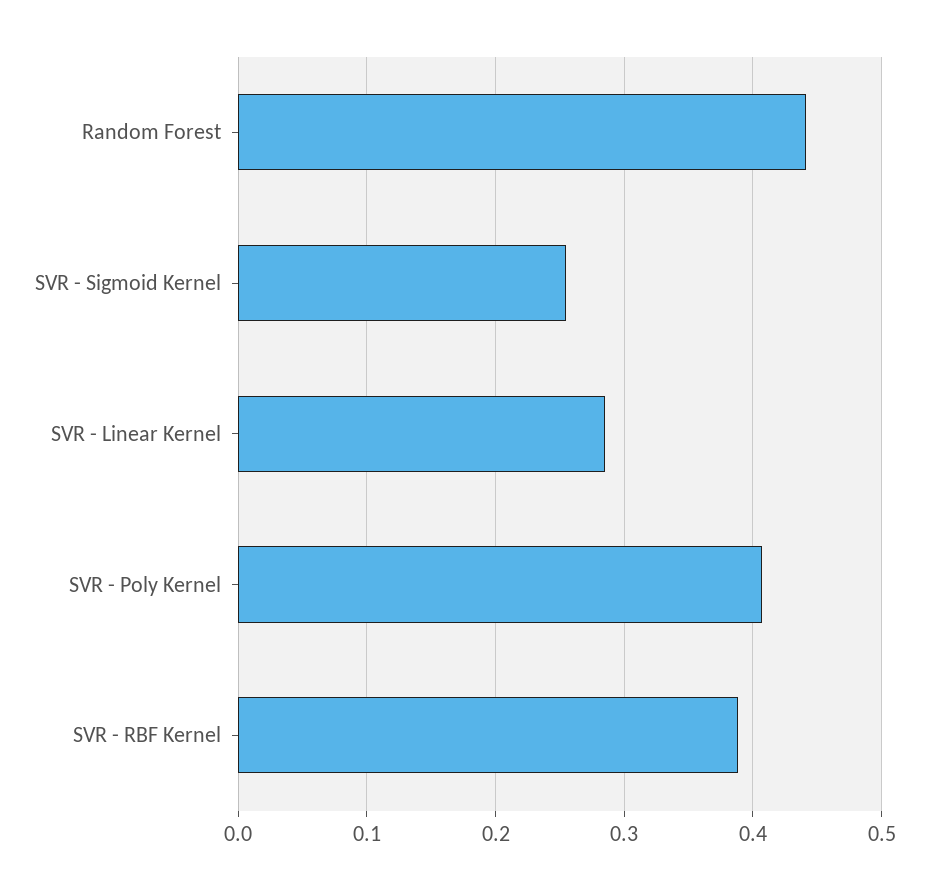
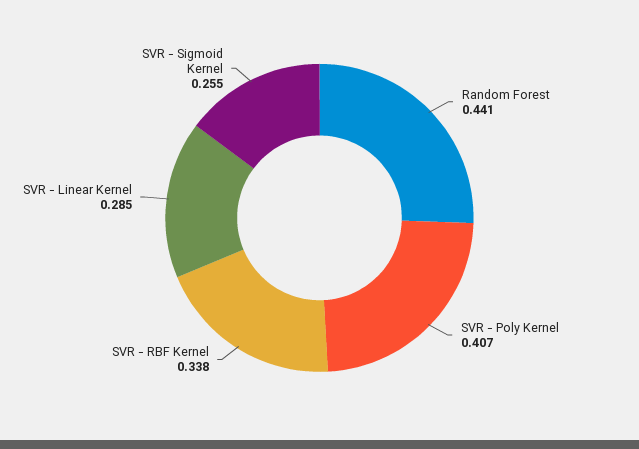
SVR - RBF Kernel: 0.39 -> 0.338

